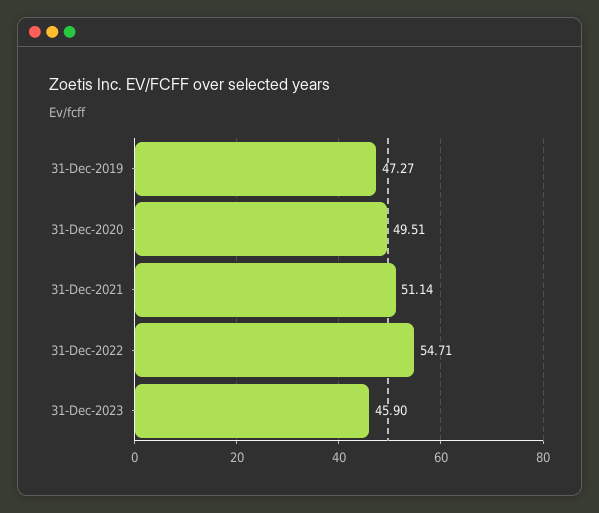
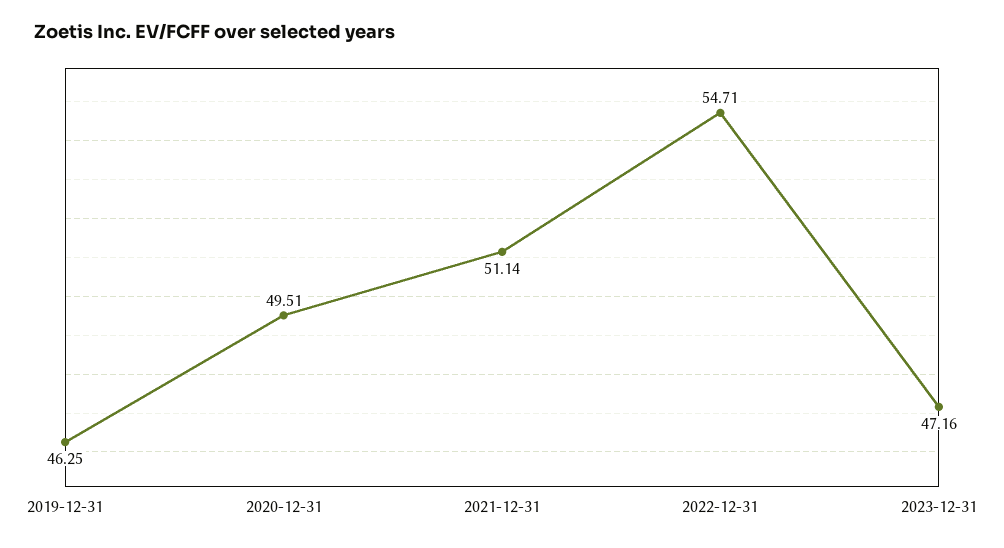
31-Dec-2019: 47.27 -> 46.25
31-Dec-2023: 45.9 -> 47.16

